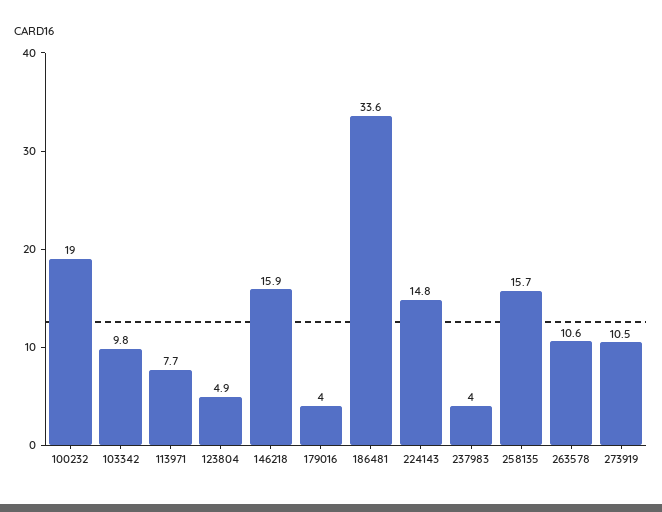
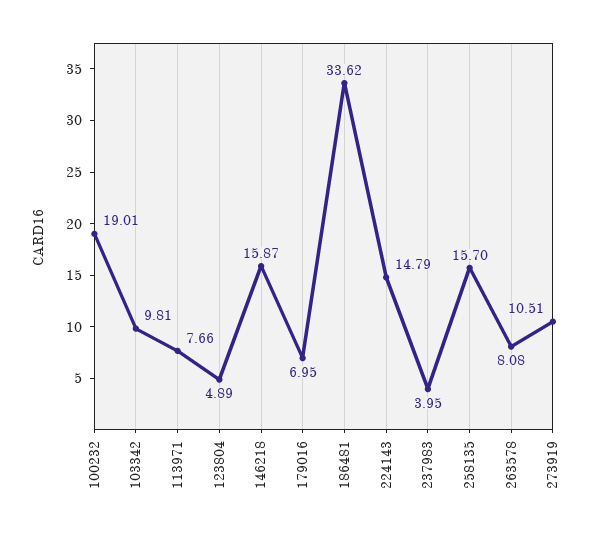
179016: 4 -> 6.95
263578: 10.6 -> 8.08

